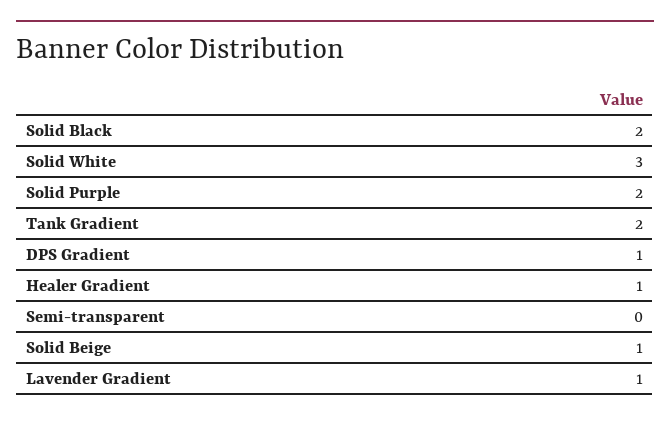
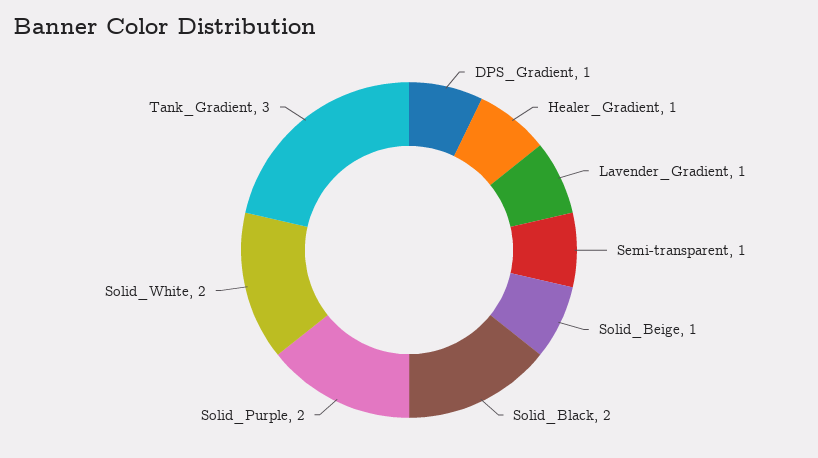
Solid White: 3 -> 2
Tank Gradient: 2 -> 3
Semi-transparent: 0 -> 1

